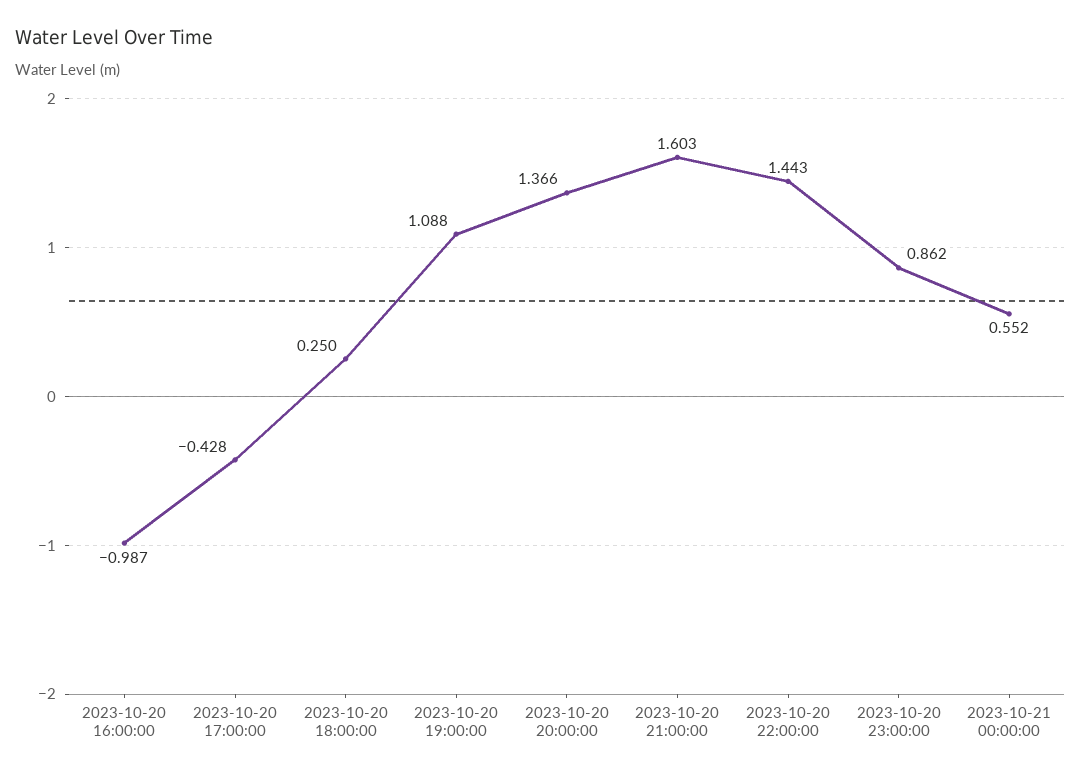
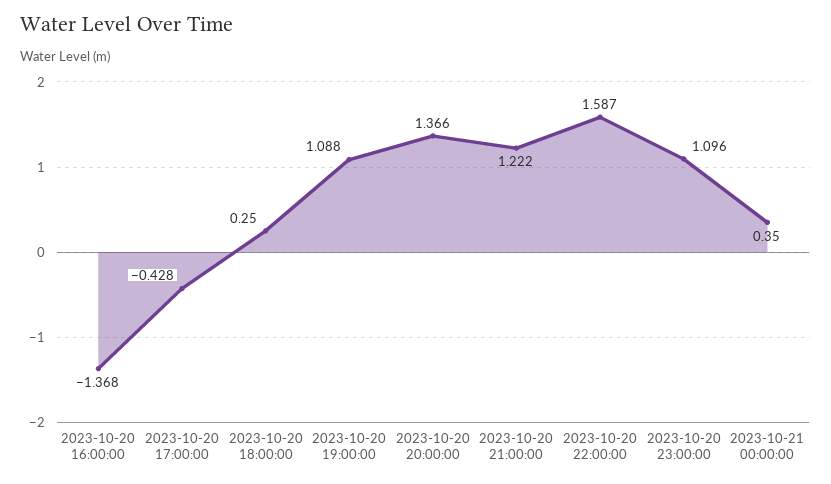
2023-10-20 16:00:00: -0.987 -> -1.368
2023-10-20 21:00:00: 1.603 -> 1.222
2023-10-20 22:00:00: 1.443 -> 1.587
2023-10-20 23:00:00: 0.862 -> 1.096
2023-10-21 00:00:00: 0.552 -> 0.35

